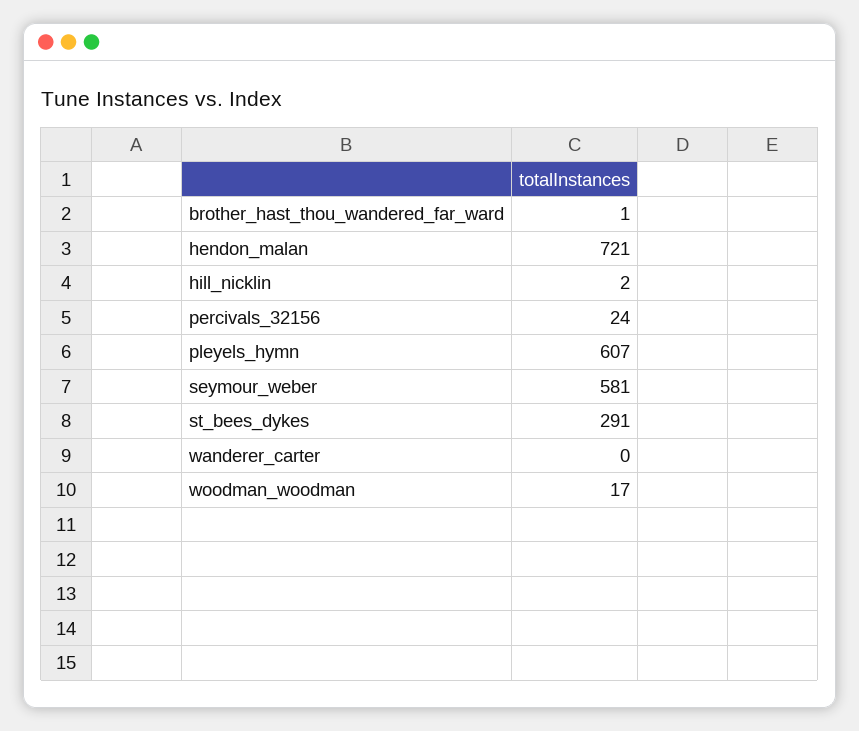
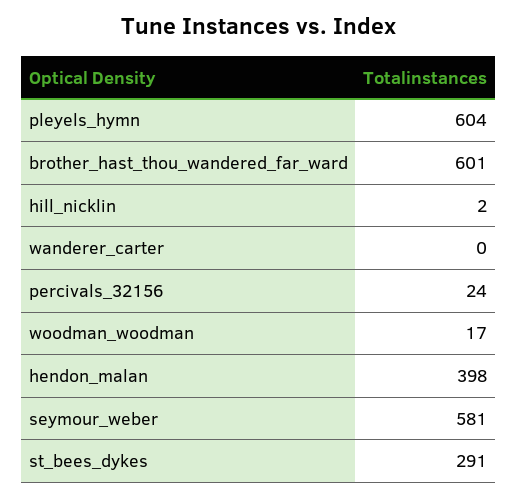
brother_hast_thou_wandered_far_ward: 1 -> 601
hendon_malan: 721 -> 398
pleyels_hymn: 607 -> 604

